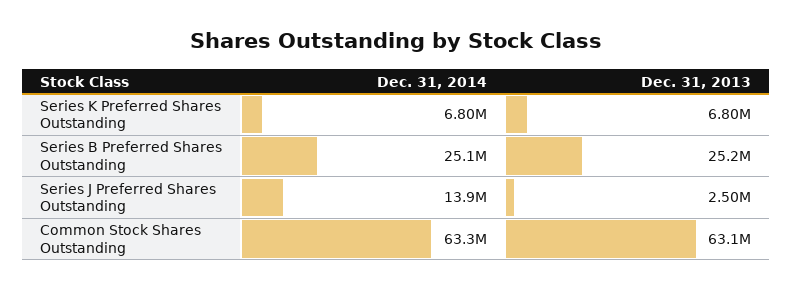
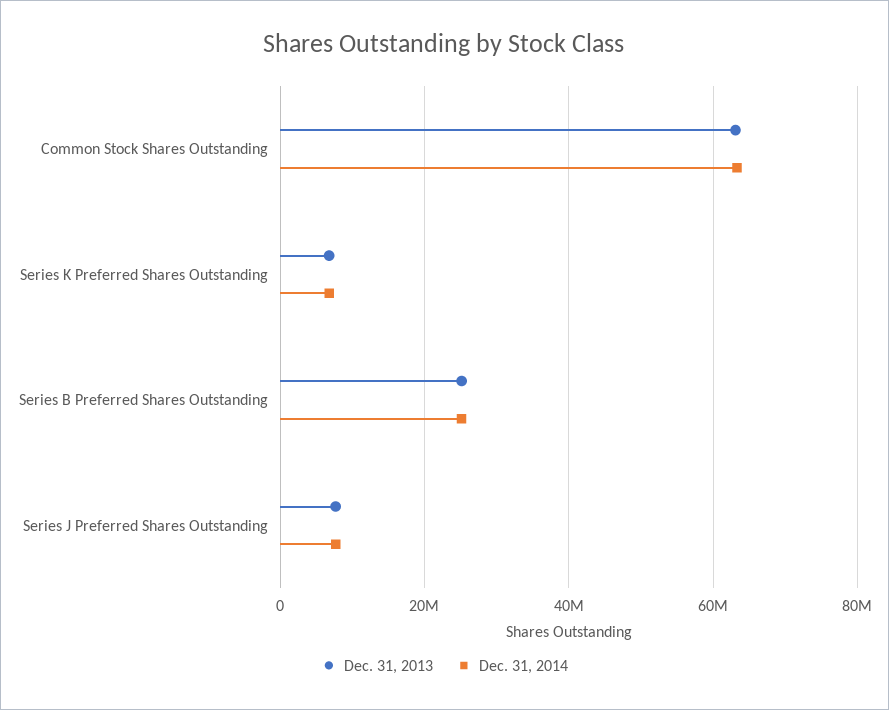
Dec. 31, 2014, Series J Preferred Shares Outstanding: 13900000 -> 8000000
Dec. 31, 2013, Series J Preferred Shares Outstanding: 2500000 -> 8000000

